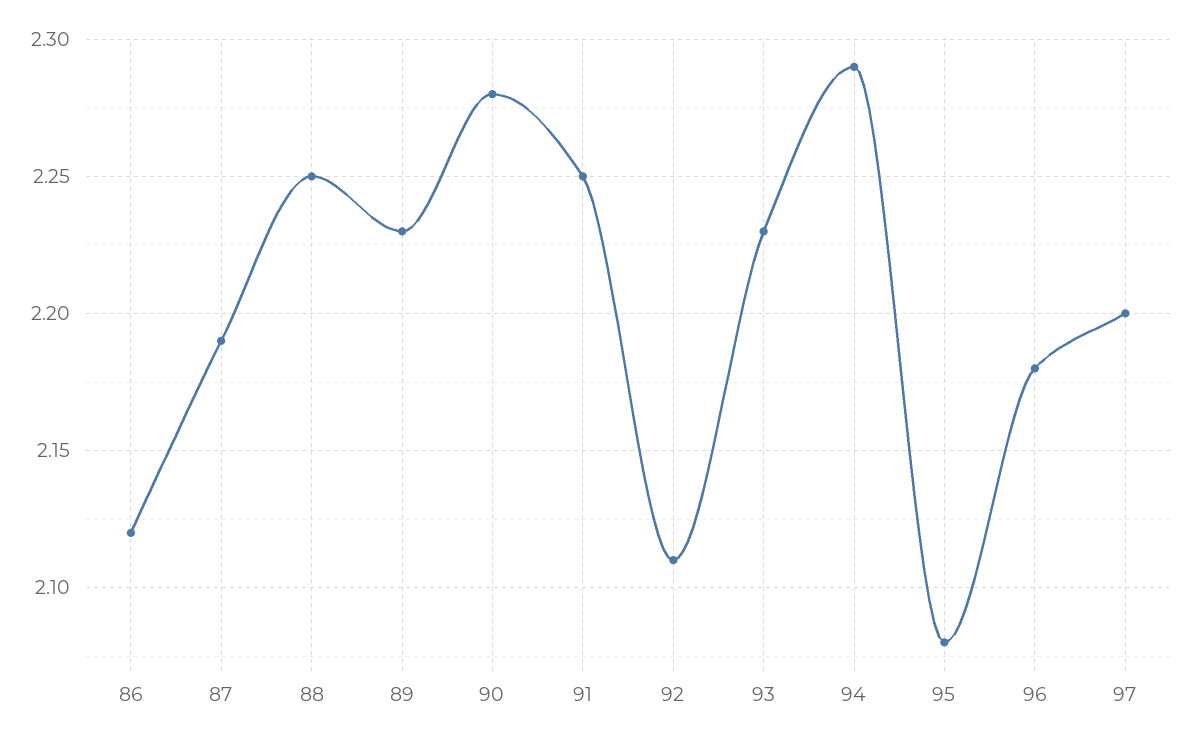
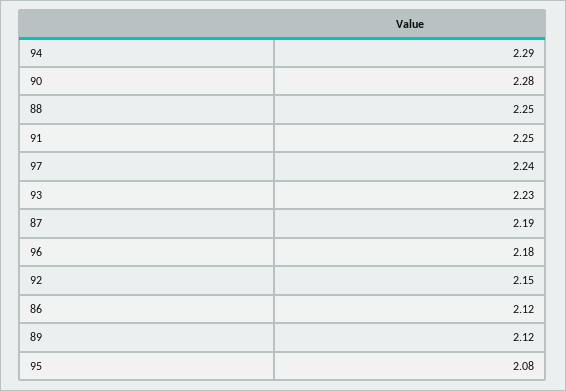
89: 2.23 -> 2.12
92: 2.11 -> 2.15
97: 2.2 -> 2.24

